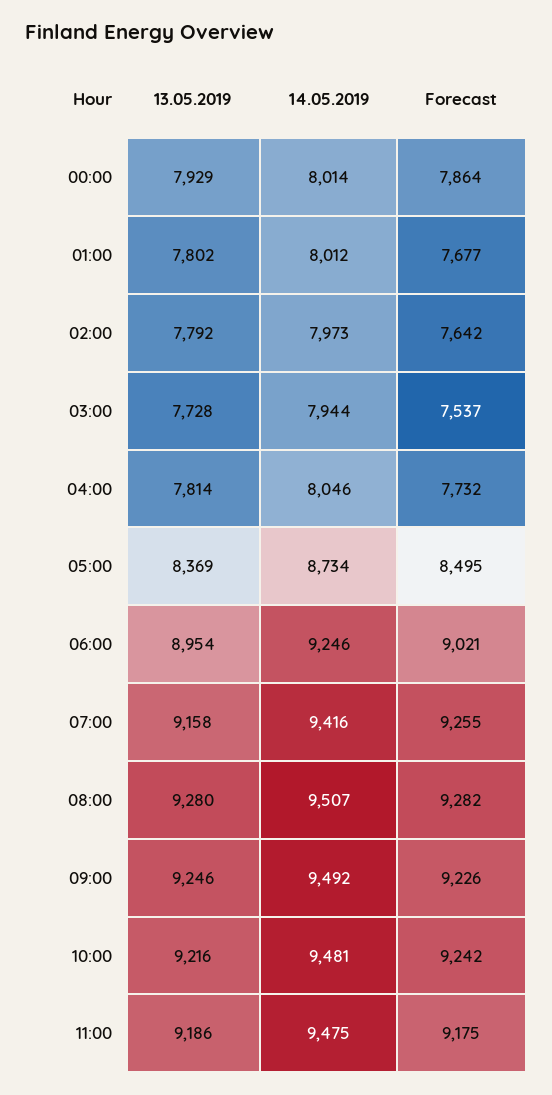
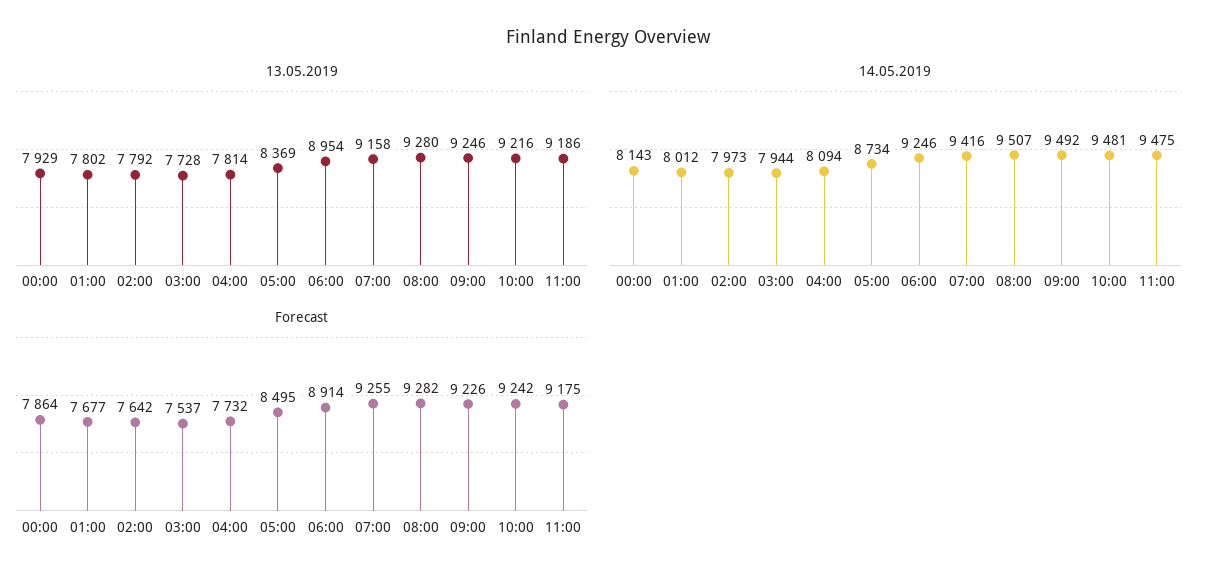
14.05.2019, 00:00: 8014 -> 8143
14.05.2019, 04:00: 8046 -> 8094
Forecast, 06:00: 9021 -> 8914

